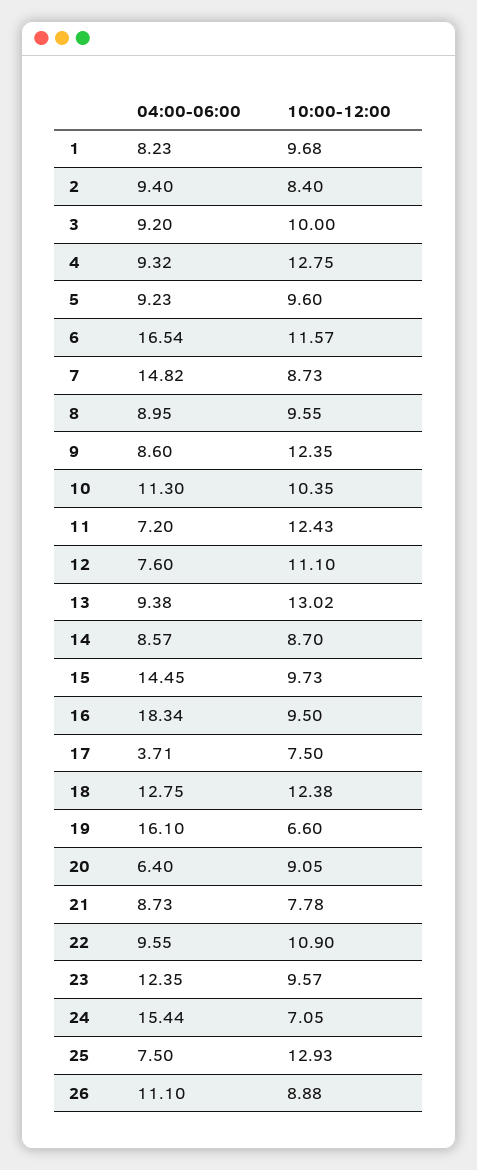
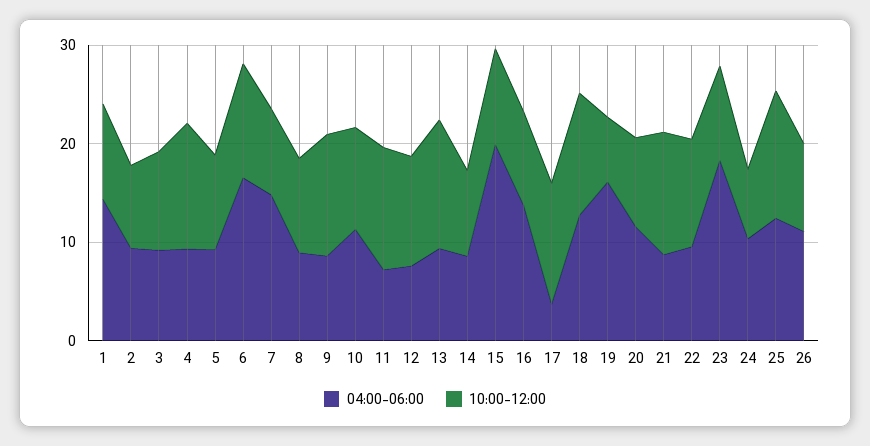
04:00-06:00, 1: 8.23 -> 14
04:00-06:00, 15: 14.45 -> 20
04:00-06:00, 16: 18.34 -> 14
10:00-12:00, 17: 7.5 -> 12
04:00-06:00, 20: 6.4 -> 12
10:00-12:00, 21: 7.78 -> 12
04:00-06:00, 23: 12.35 -> 18
04:00-06:00, 24: 15.44 -> 10
04:00-06:00, 25: 7.5 -> 12

